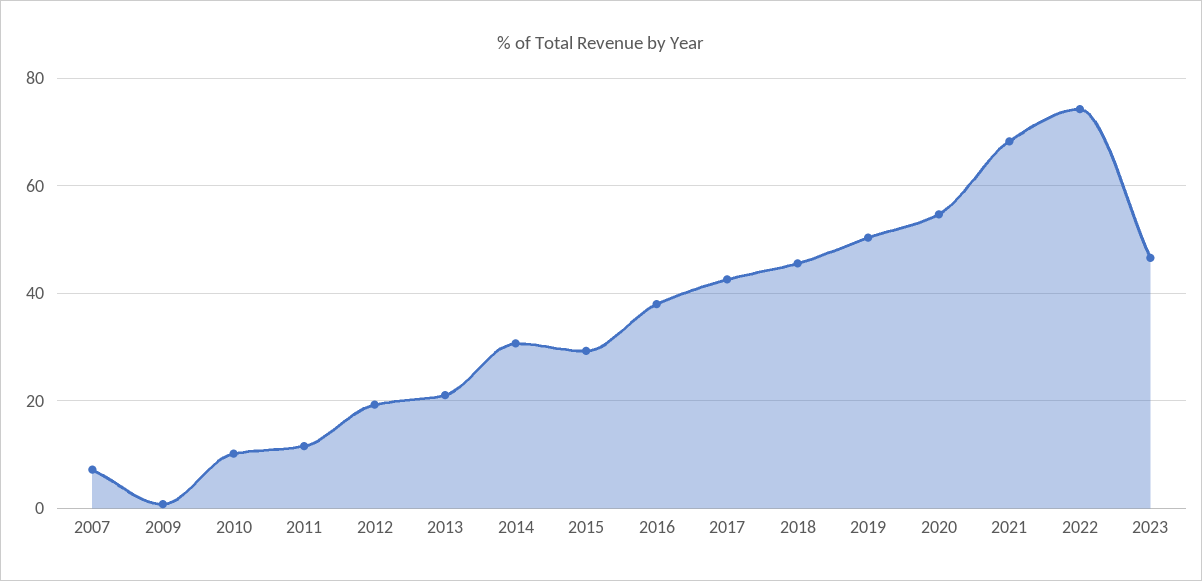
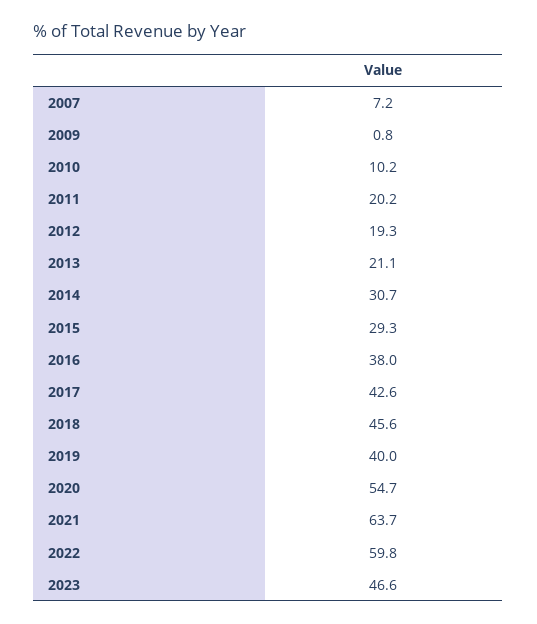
2011: 12 -> 20.2
2019: 50 -> 40
2021: 68 -> 63.7
2022: 74 -> 59.8

